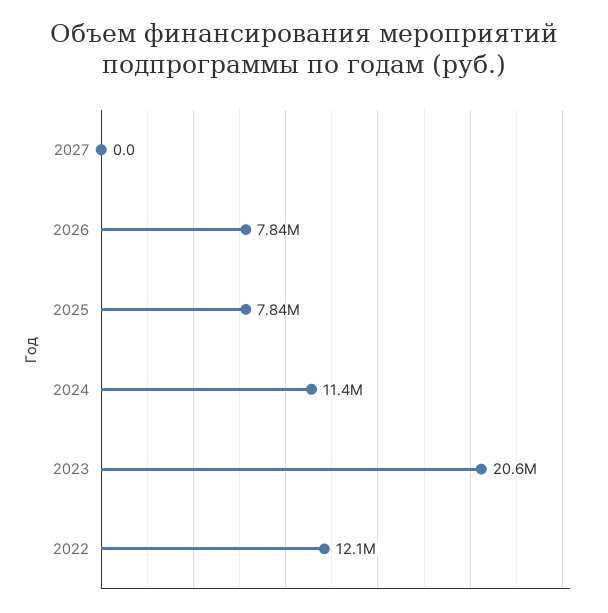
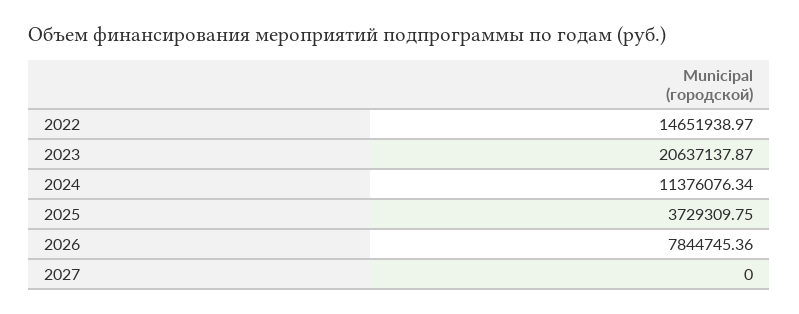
2025: 7840000 -> 3729309.75
2022: 12100000 -> 14651938.97

